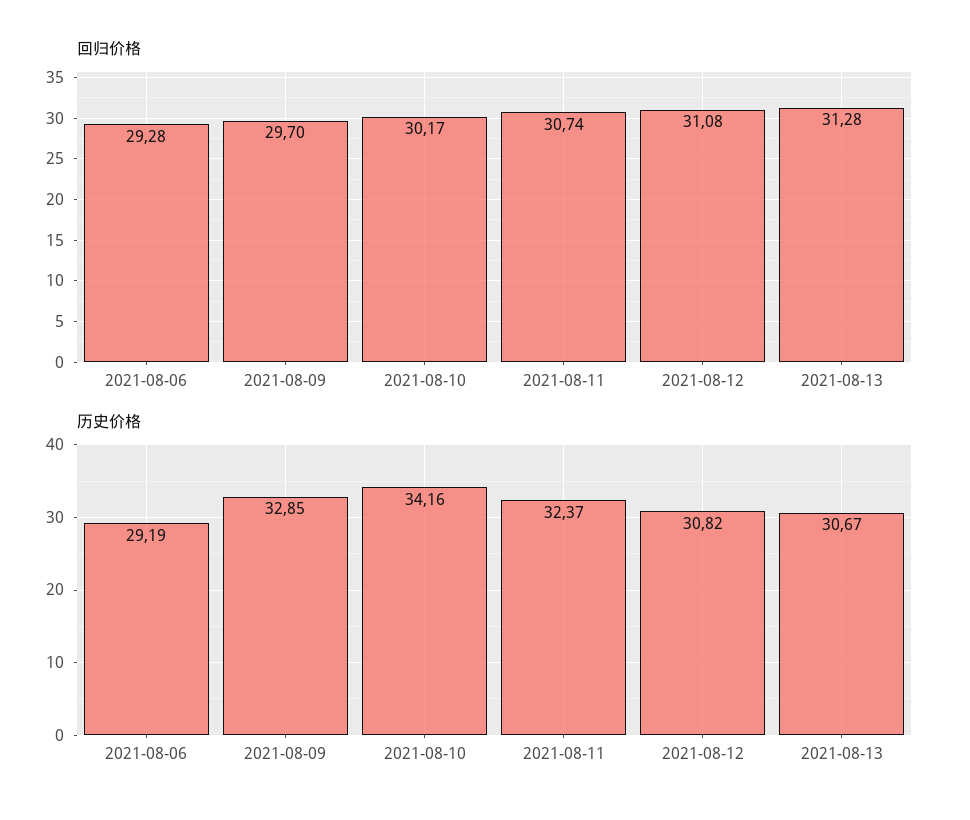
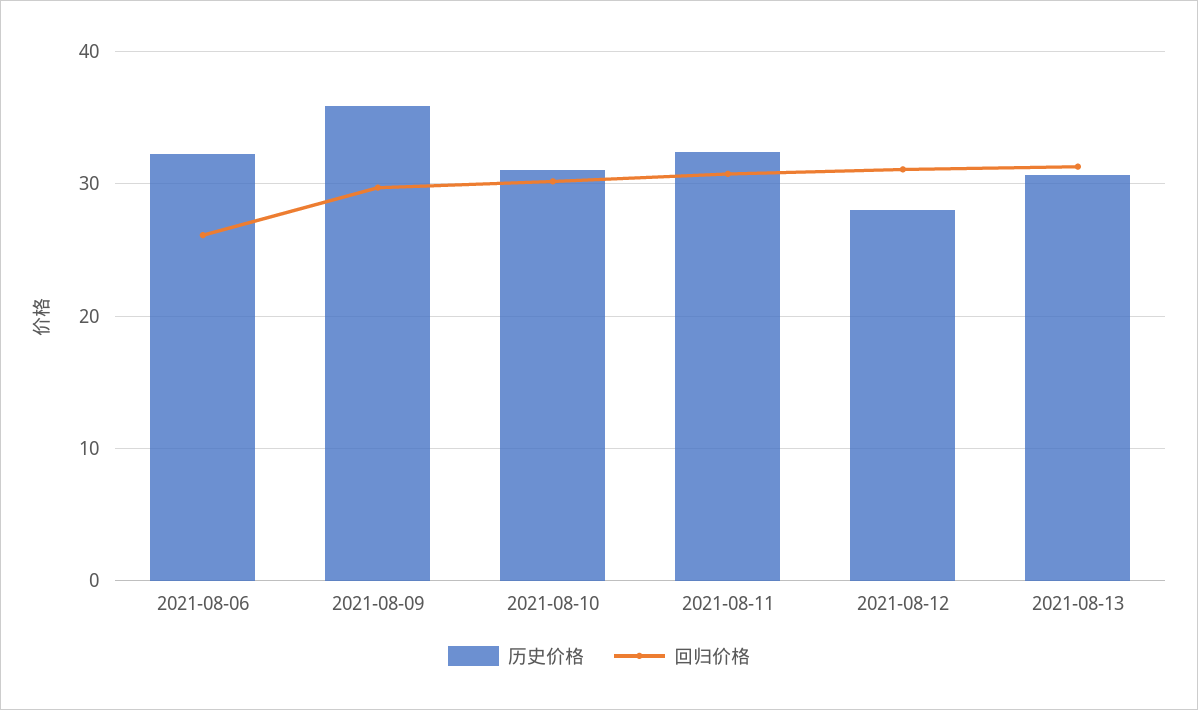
回归价格, 2021-08-06: 29.28 -> 26
历史价格, 2021-08-06: 29.19 -> 32
历史价格, 2021-08-09: 32.85 -> 36
历史价格, 2021-08-10: 34.16 -> 31
历史价格, 2021-08-12: 30.82 -> 28

